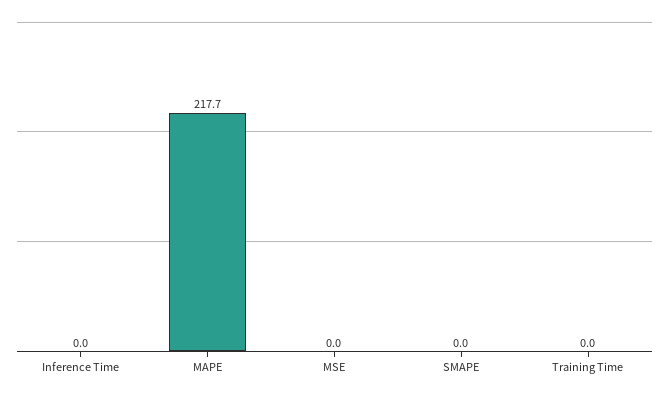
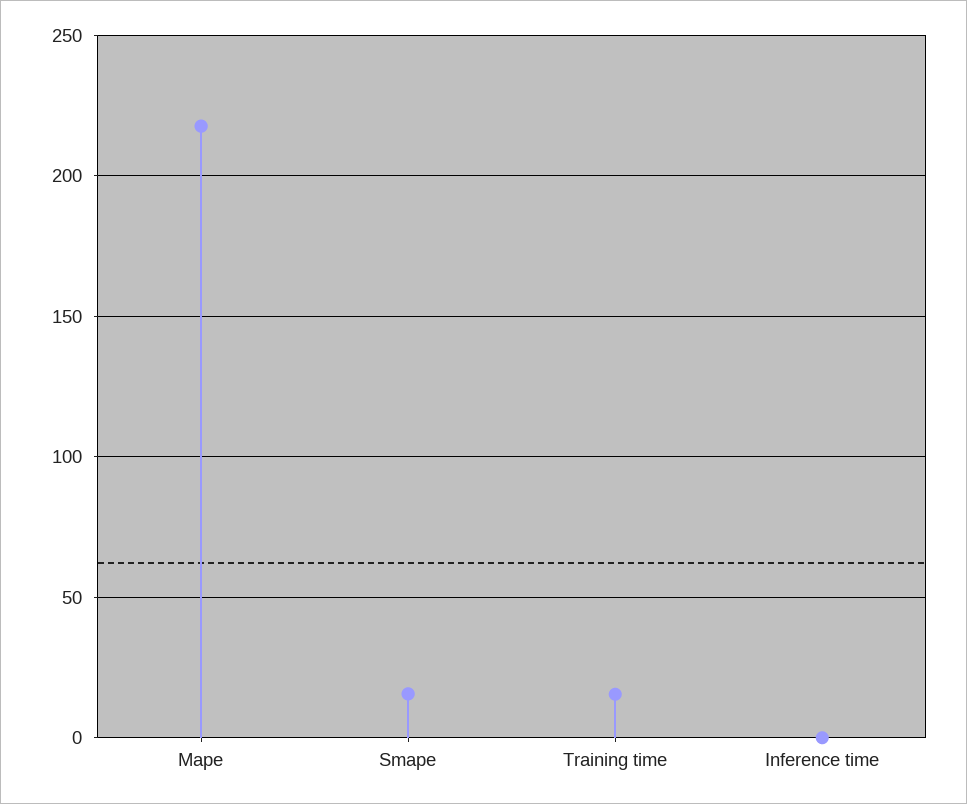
MSE: 0 -> none
SMAPE: 0 -> 15
Training Time: 0 -> 15

